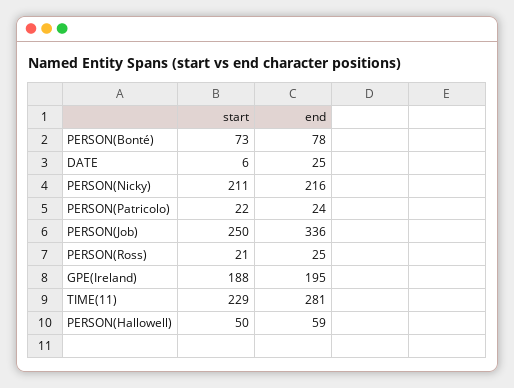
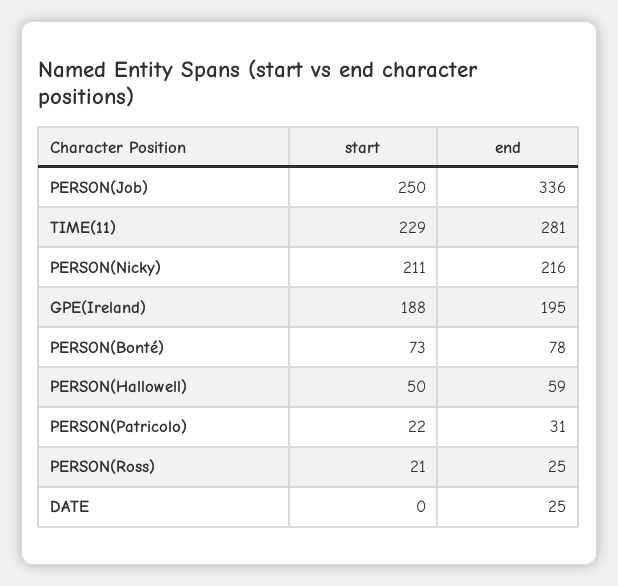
start, DATE: 6 -> 0
end, PERSON(Patricolo): 24 -> 31

